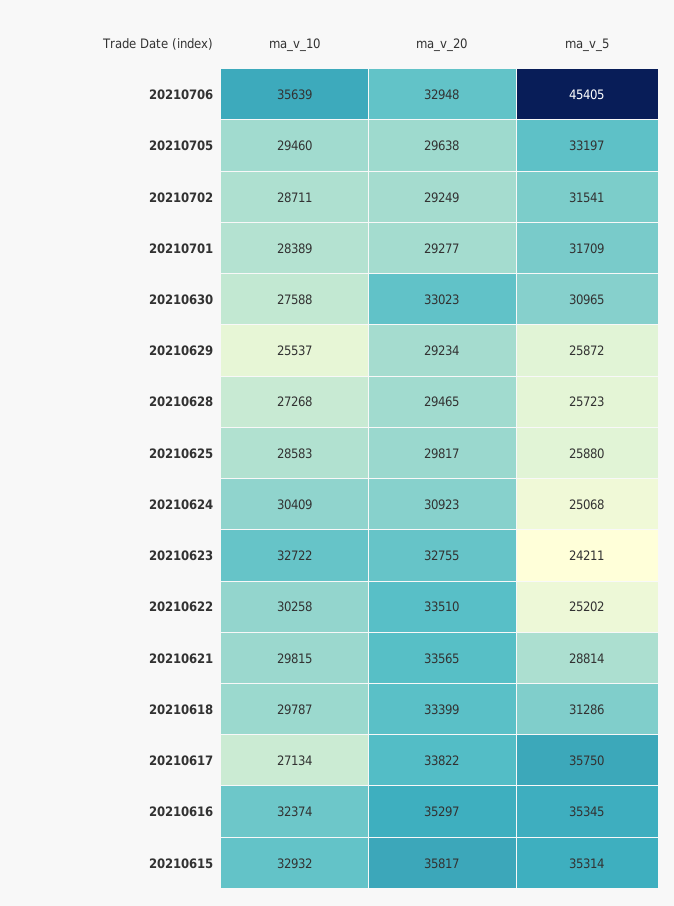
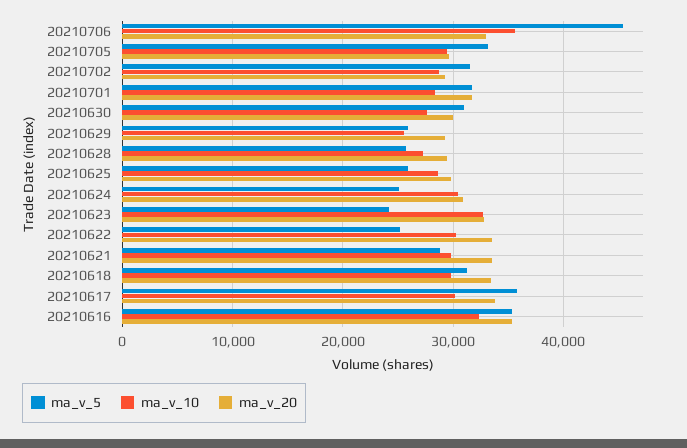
ma_v_20, 20210701: 29277 -> 32000
ma_v_20, 20210630: 33023 -> 30000
ma_v_10, 20210617: 27134 -> 30000
ma_v_10, 20210615: 32932 -> none
ma_v_20, 20210615: 35817 -> none
ma_v_5, 20210615: 35314 -> none

